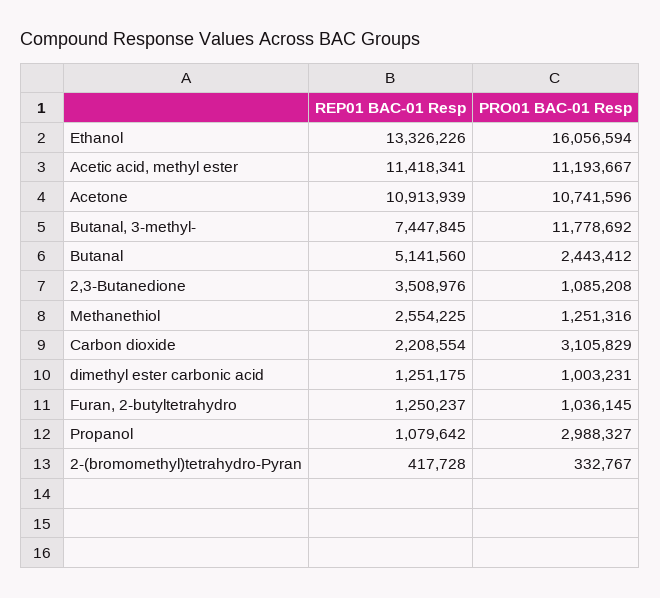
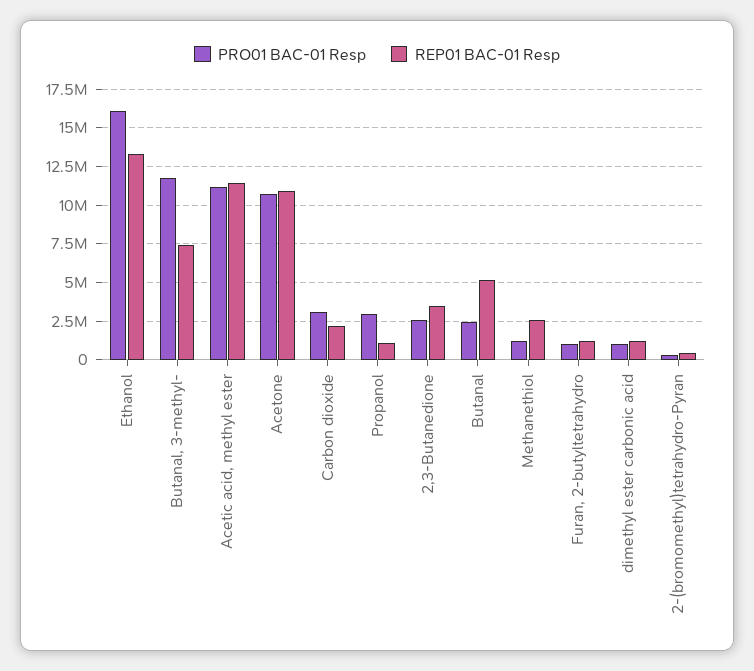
PRO01 BAC-01 Resp, 2,3-Butanedione: 1085208 -> 2500000

